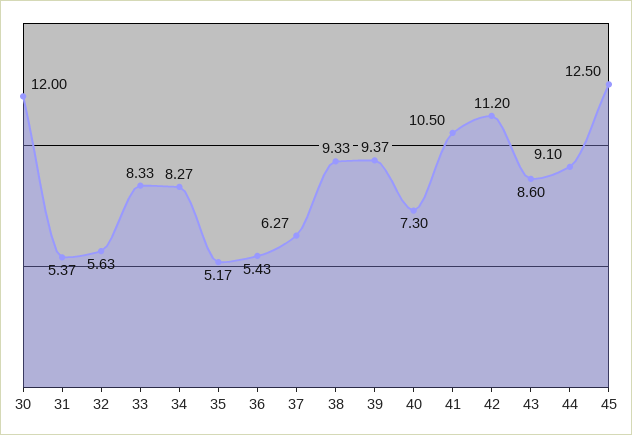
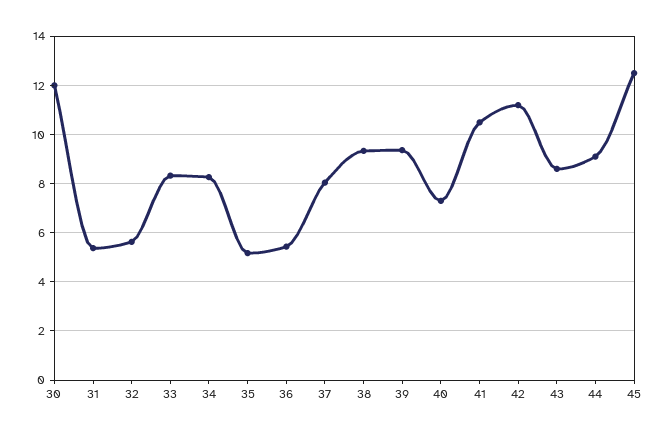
37: 6.27 -> 8

